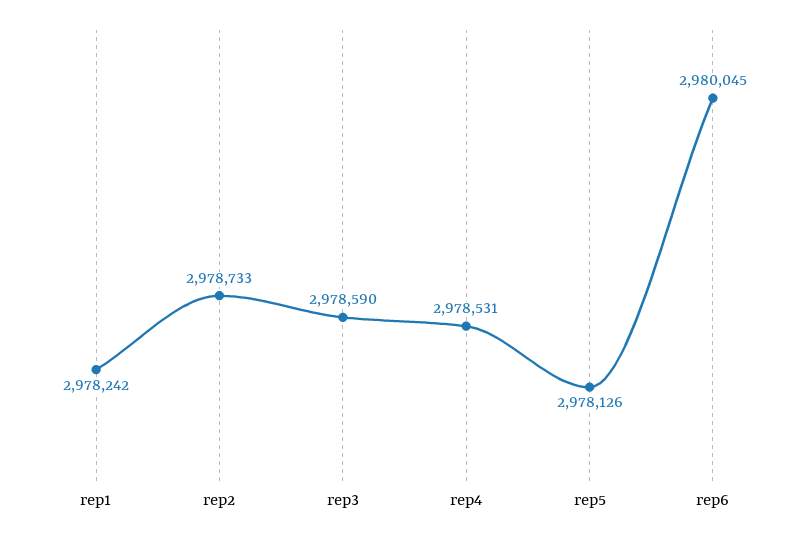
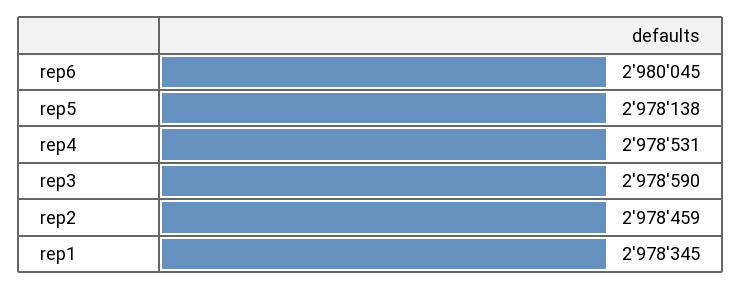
rep1: 2978242 -> 2978345
rep2: 2978733 -> 2978459
rep5: 2978126 -> 2978138

